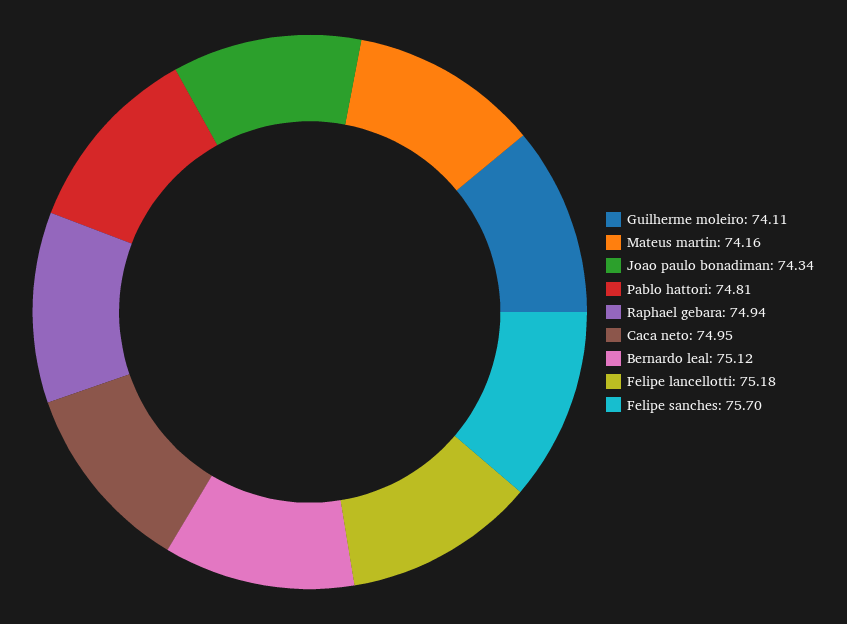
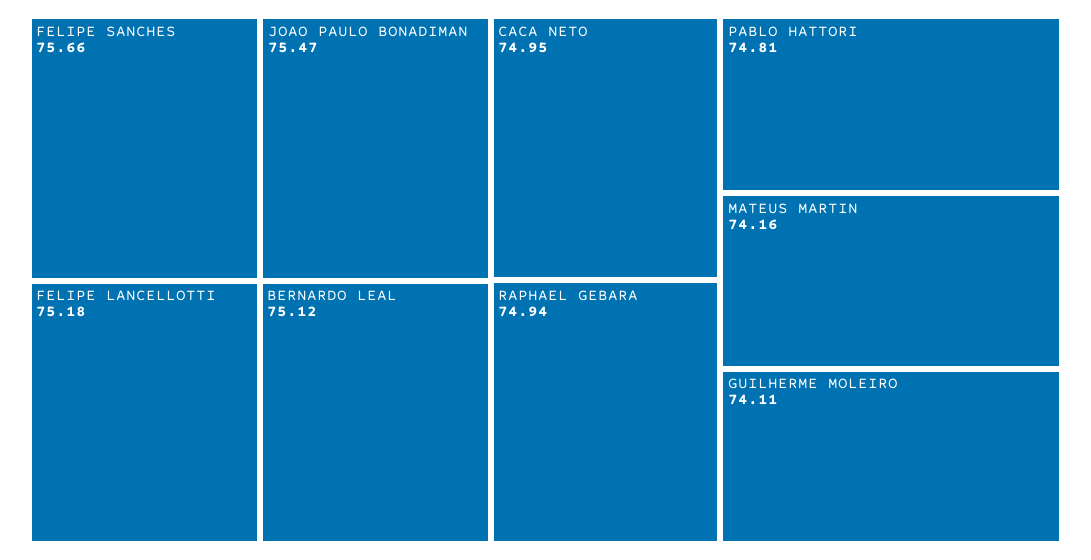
Joao paulo bonadiman: 74.34 -> 75.47
Felipe sanches: 75.7 -> 75.66

